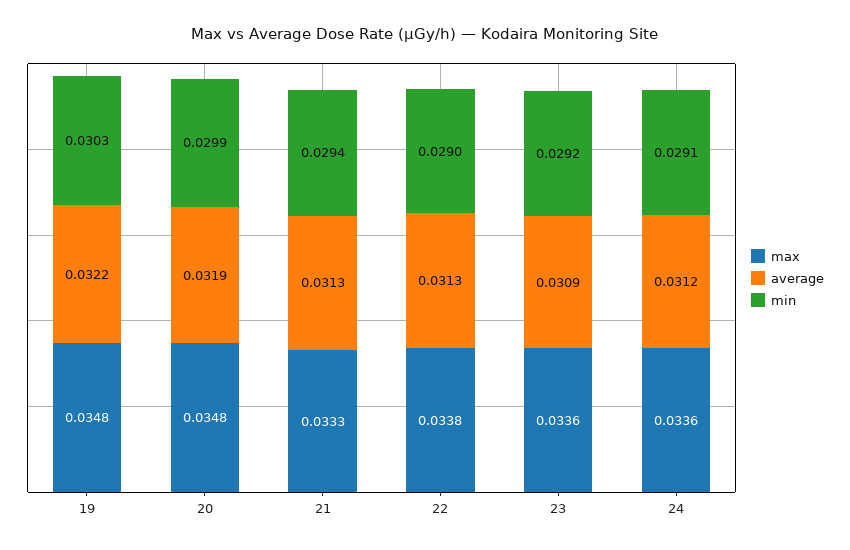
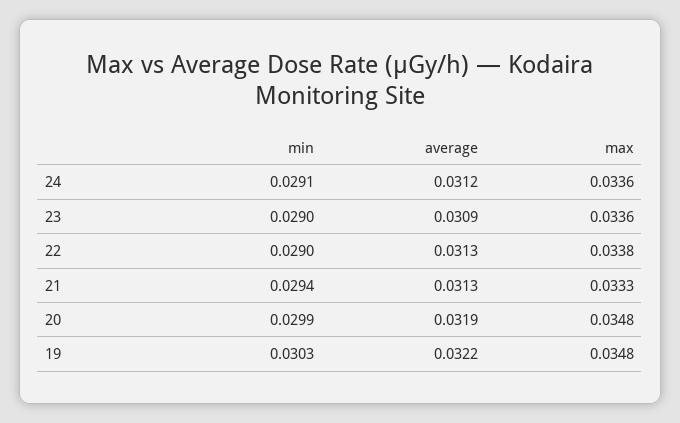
min, 23: 0.0292 -> 0.029

